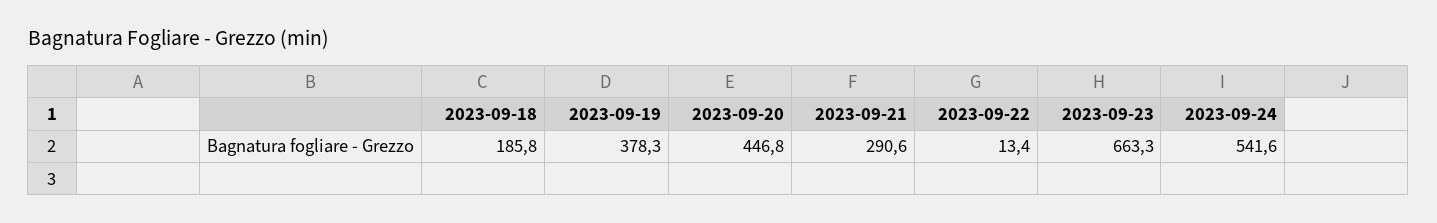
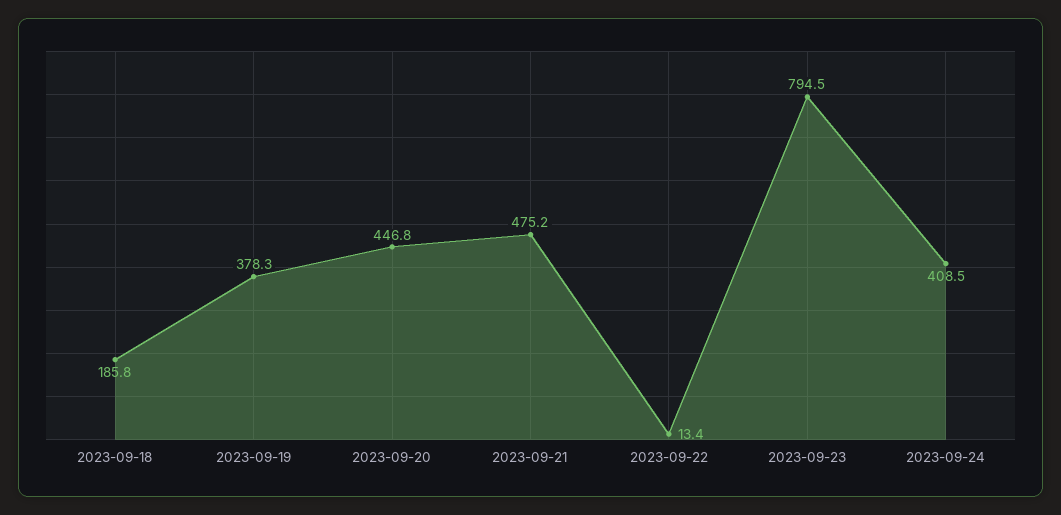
2023-09-21: 290.6 -> 475.2
2023-09-23: 663.3 -> 794.5
2023-09-24: 541.6 -> 408.5

